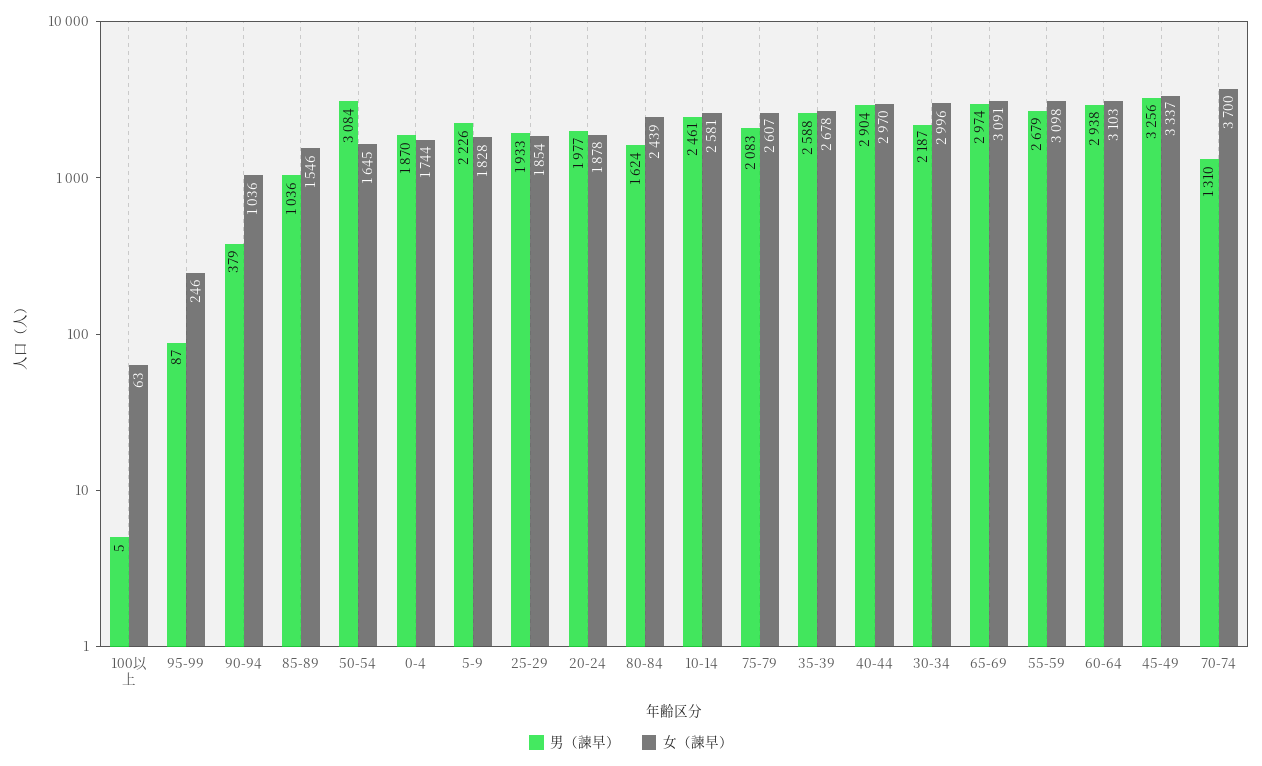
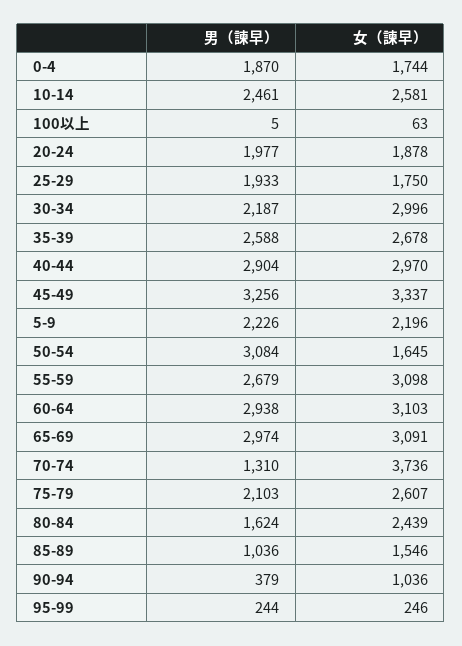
男（諫早）, 95-99: 87 -> 244
女（諫早）, 5-9: 1828 -> 2196
女（諫早）, 25-29: 1854 -> 1750
男（諫早）, 75-79: 2083 -> 2103
女（諫早）, 70-74: 3700 -> 3736

